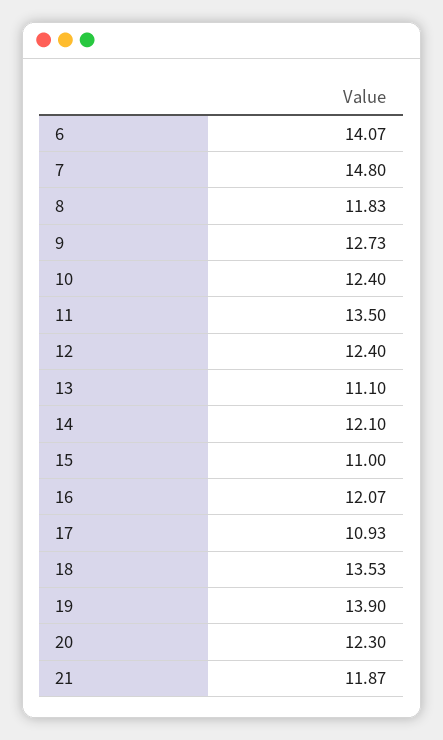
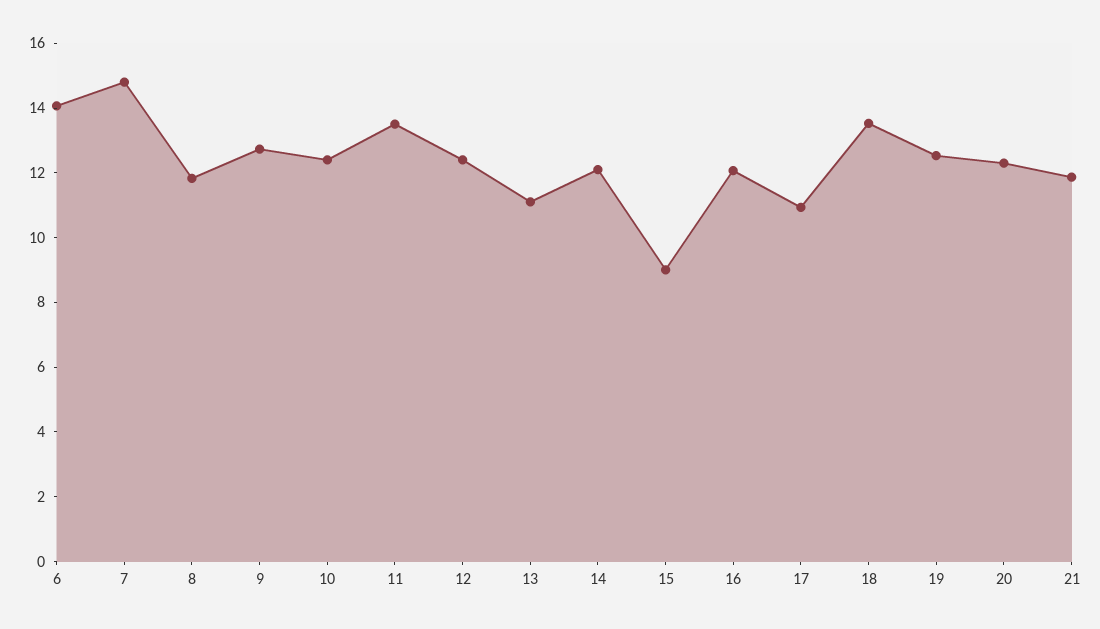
15: 11 -> 9
19: 13.9 -> 12.5

